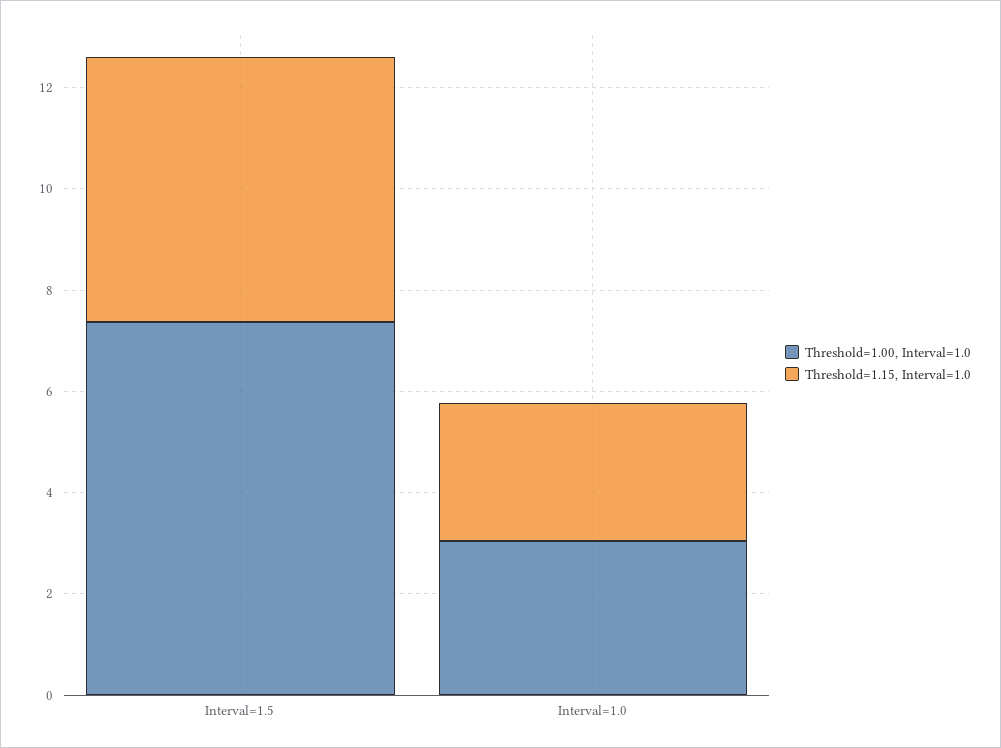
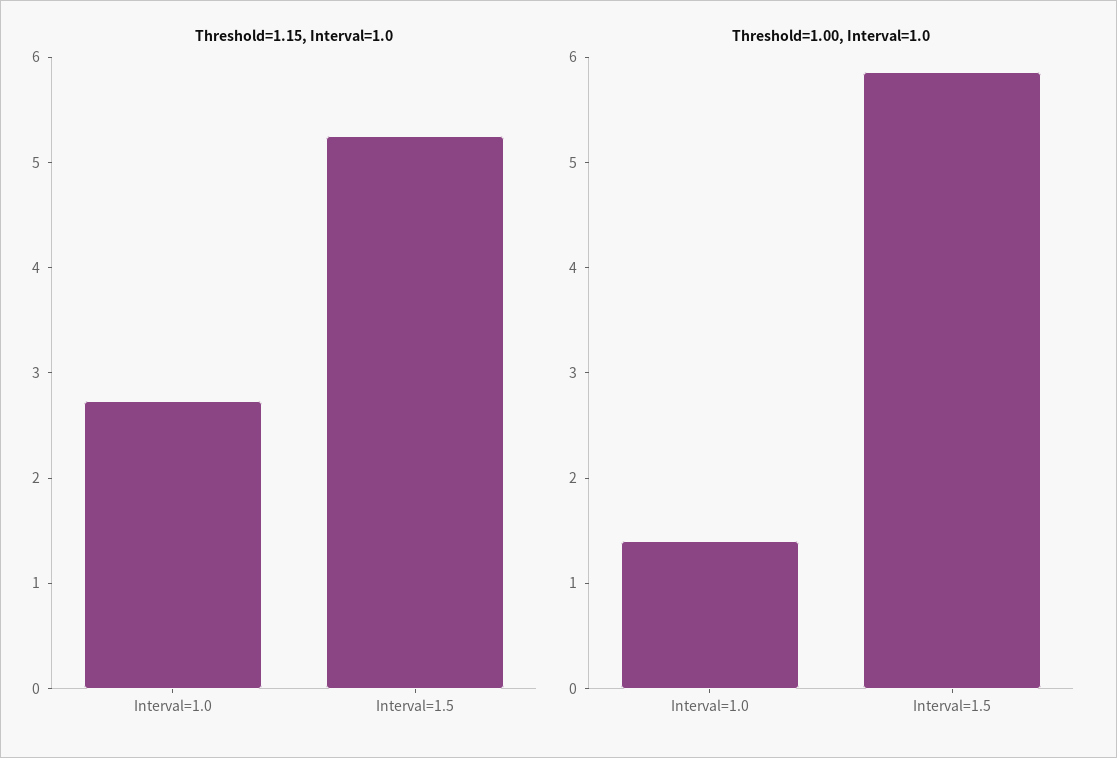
Threshold=1.00, Interval=1.0, Interval=1.5: 7.5 -> 5.8
Threshold=1.00, Interval=1.0, Interval=1.0: 3 -> 1.4

